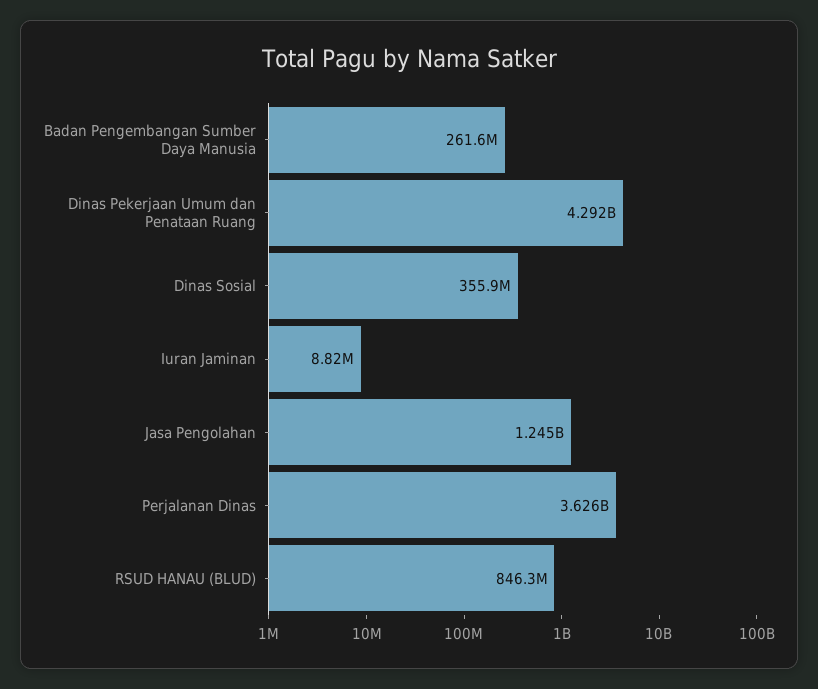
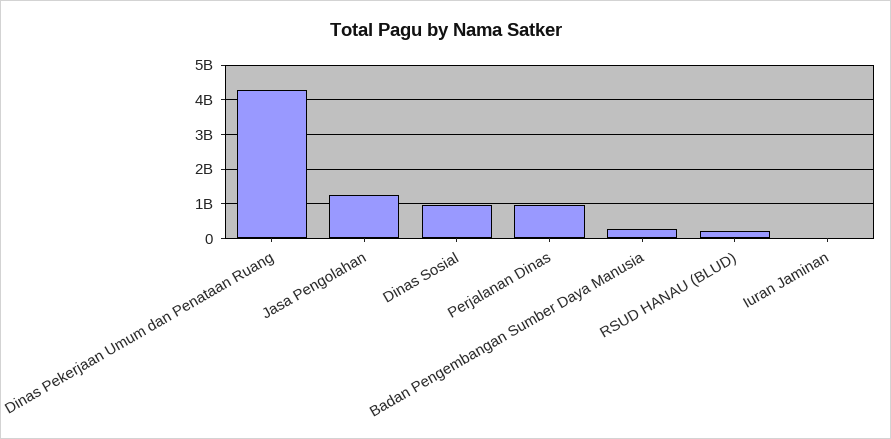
Dinas Sosial: 355900000 -> 1000000000
Perjalanan Dinas: 3626000000 -> 1000000000
RSUD HANAU (BLUD): 846300000 -> 200000000

